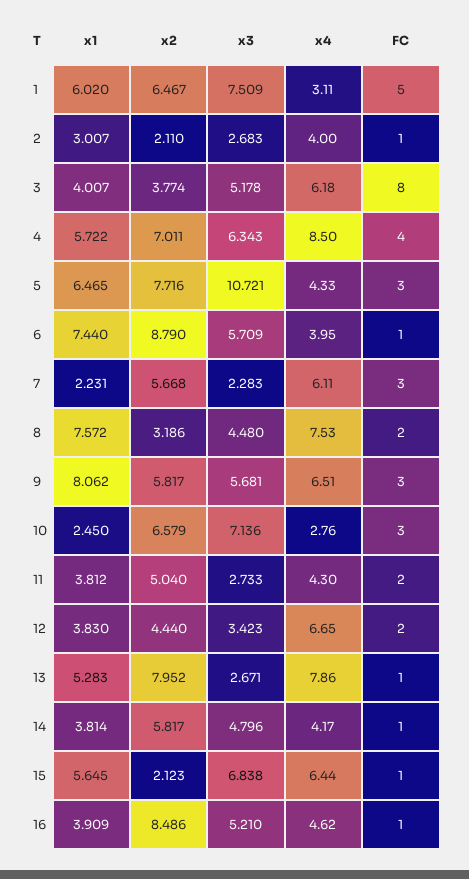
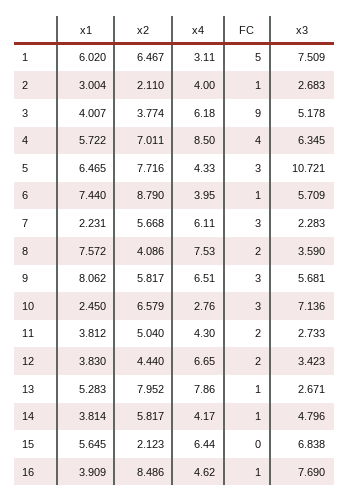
x1, 2: 3.007 -> 3.004
FC, 3: 8 -> 9
x3, 4: 6.343 -> 6.345
x2, 8: 3.186 -> 4.086
x3, 8: 4.48 -> 3.59
FC, 15: 1 -> 0
x3, 16: 5.21 -> 7.69

